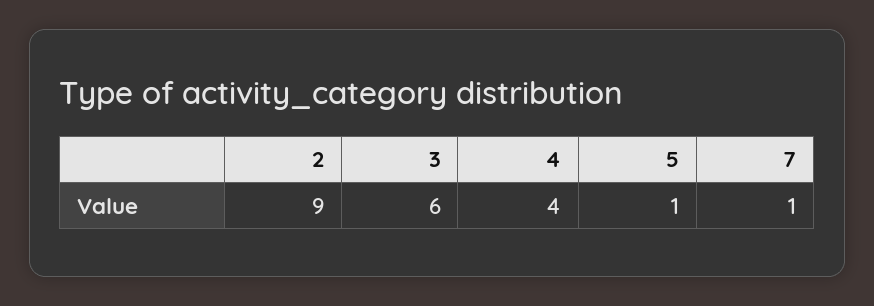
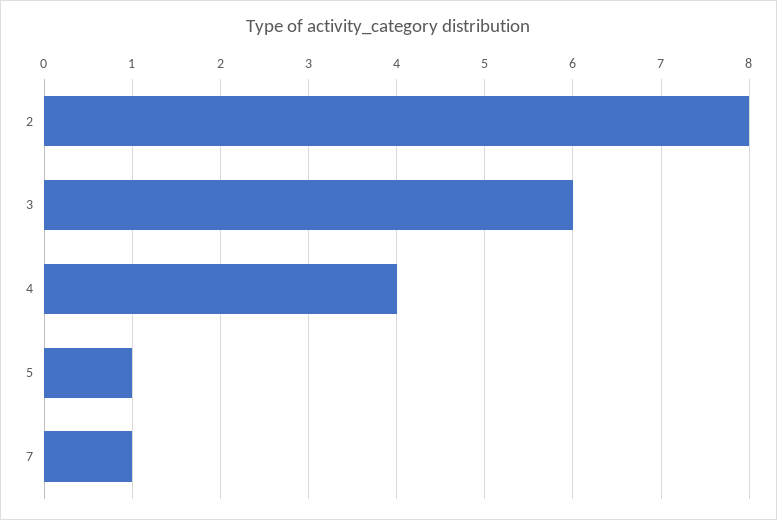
2: 9 -> 8

